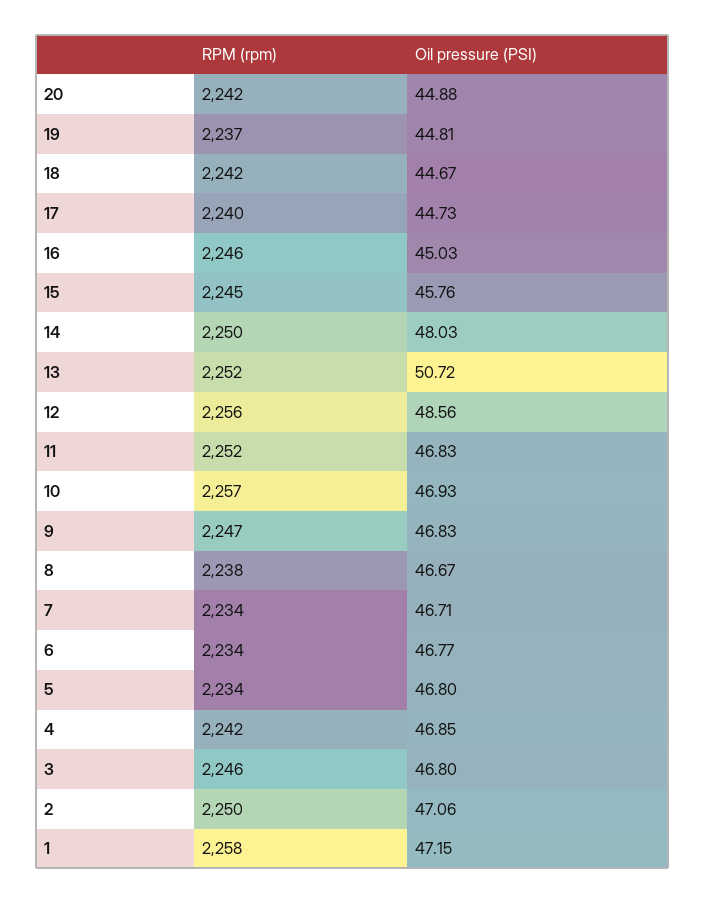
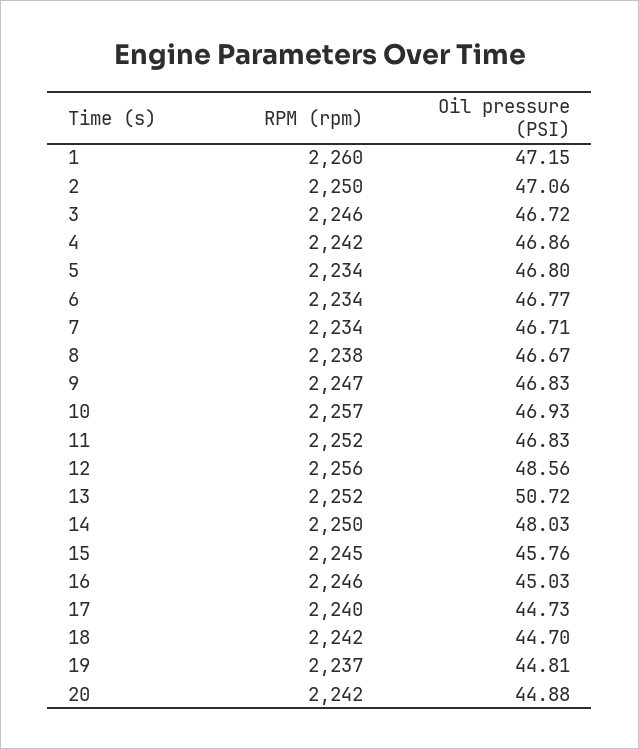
Oil pressure (PSI), 18: 44.67 -> 44.7
Oil pressure (PSI), 4: 46.85 -> 46.86
Oil pressure (PSI), 3: 46.8 -> 46.72
RPM (rpm), 1: 2258 -> 2260

